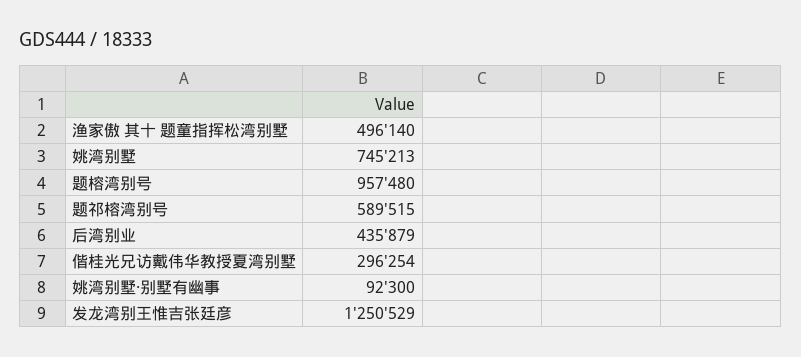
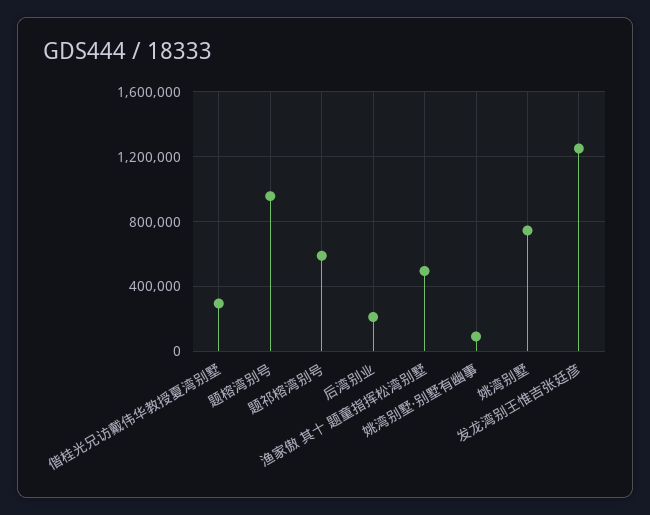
后湾别业: 435879 -> 200000

